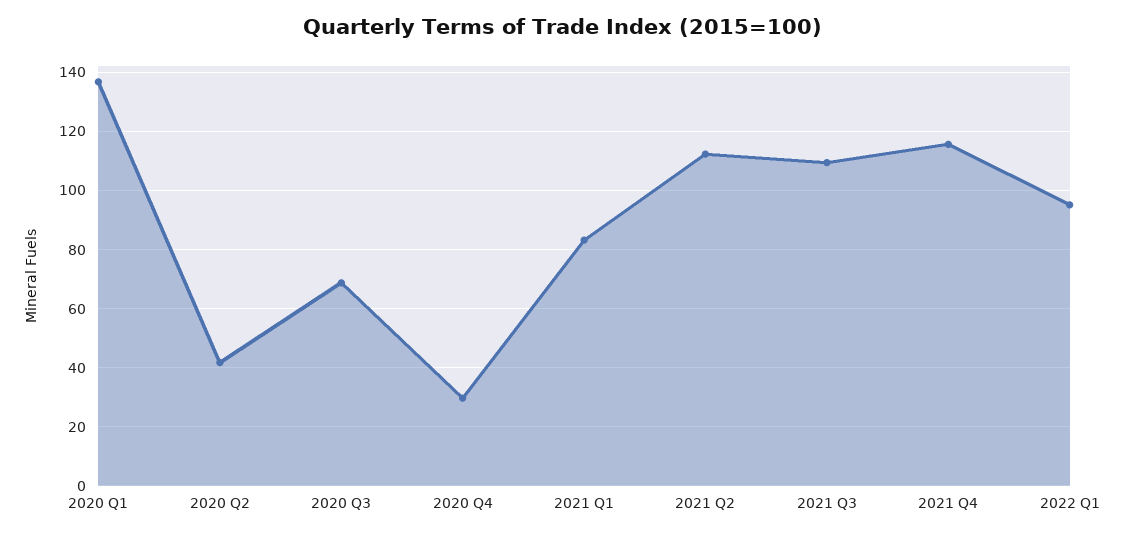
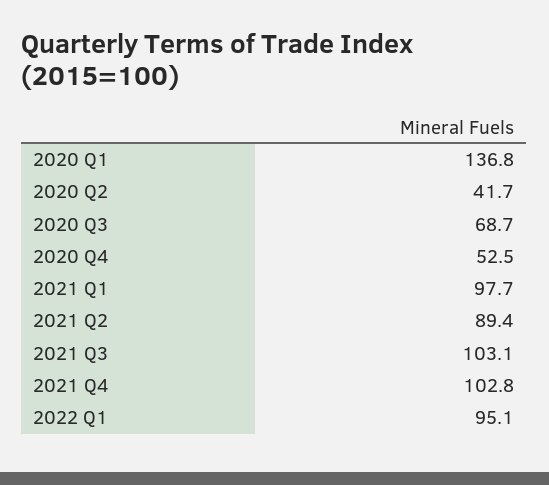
2020 Q4: 30 -> 52.5
2021 Q1: 82.5 -> 97.7
2021 Q2: 112.5 -> 89.4
2021 Q3: 110 -> 103.1
2021 Q4: 115 -> 102.8

